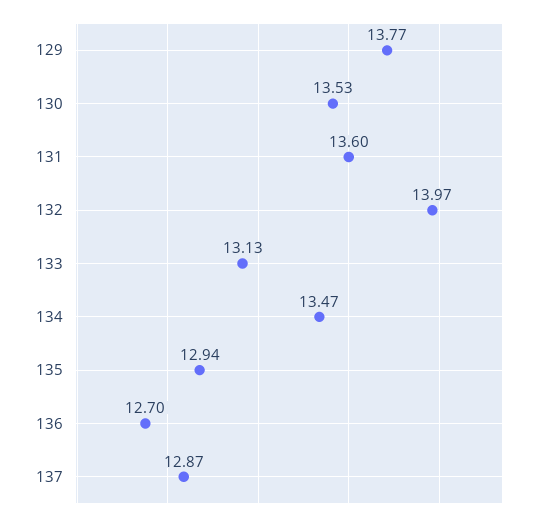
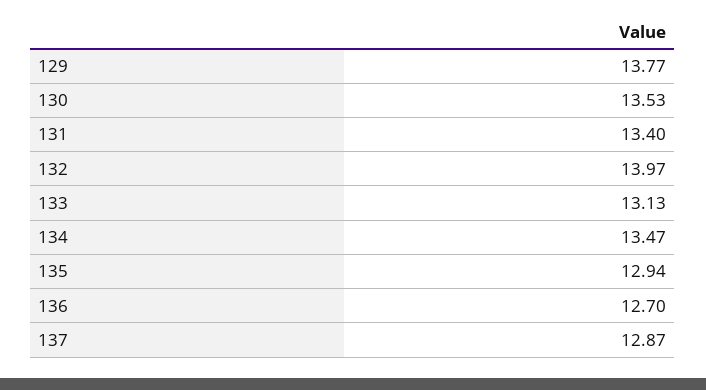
131: 13.6 -> 13.4

